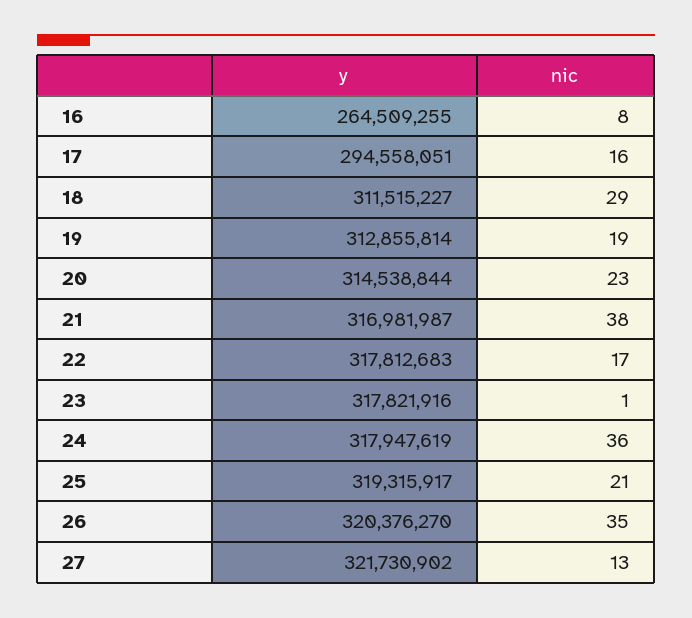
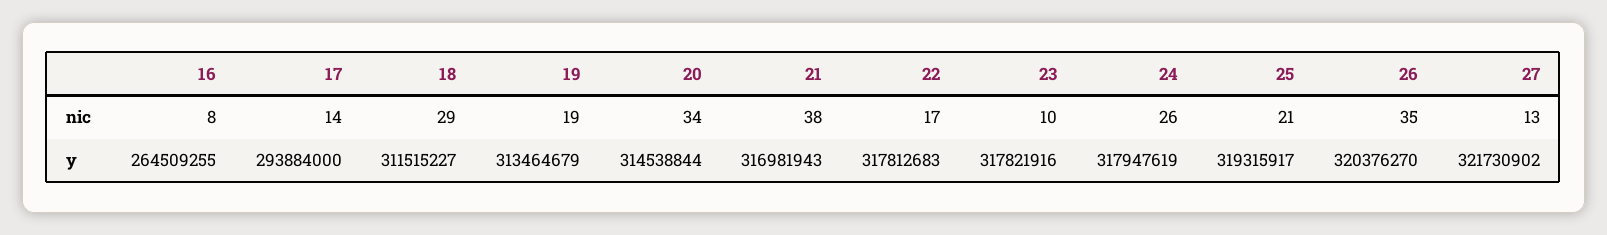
y, 17: 294558051 -> 293884000
nic, 17: 16 -> 14
y, 19: 312855814 -> 313464679
nic, 20: 23 -> 34
y, 21: 316981987 -> 316981943
nic, 23: 1 -> 10
nic, 24: 36 -> 26

